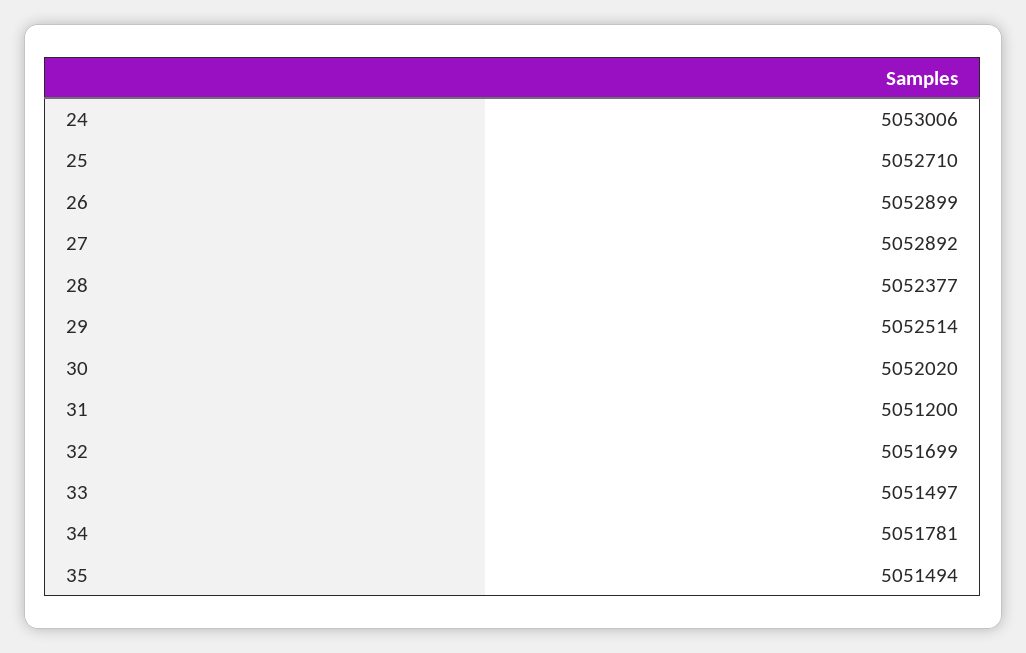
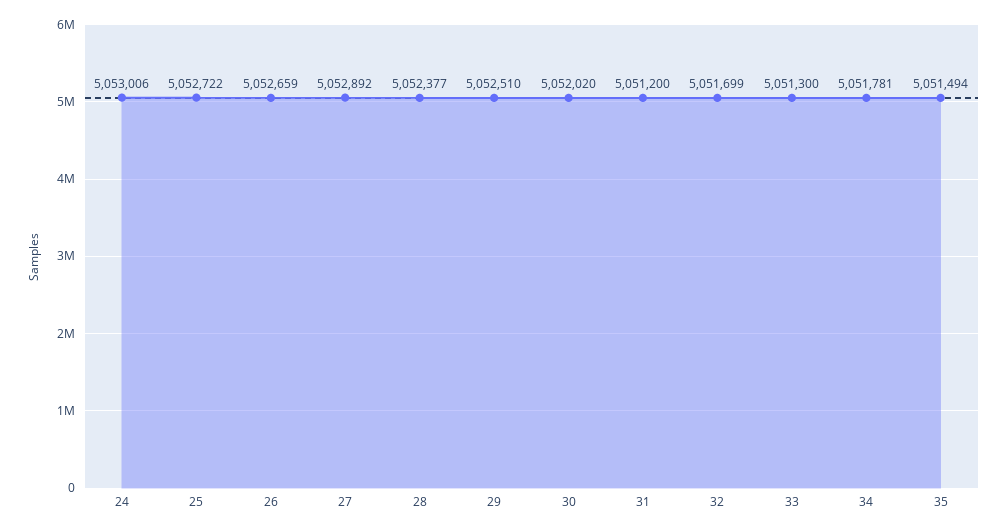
25: 5052710 -> 5052722
26: 5052899 -> 5052659
29: 5052514 -> 5052510
33: 5051497 -> 5051300

